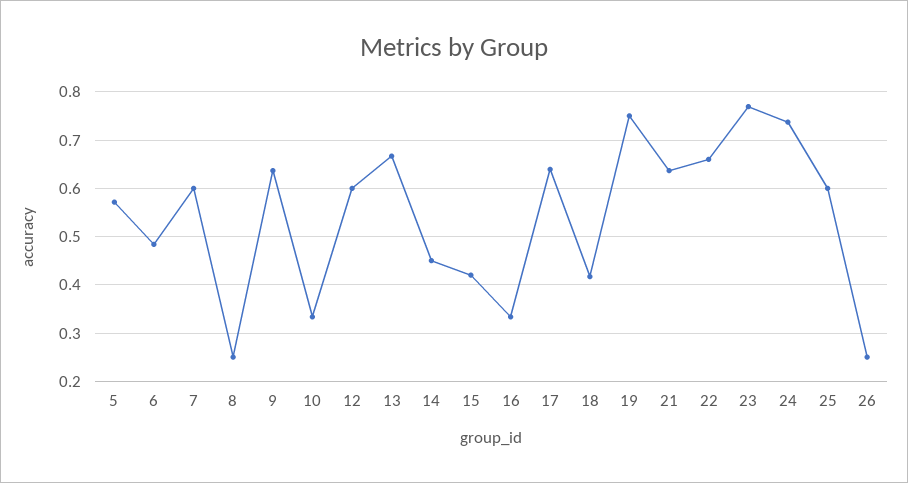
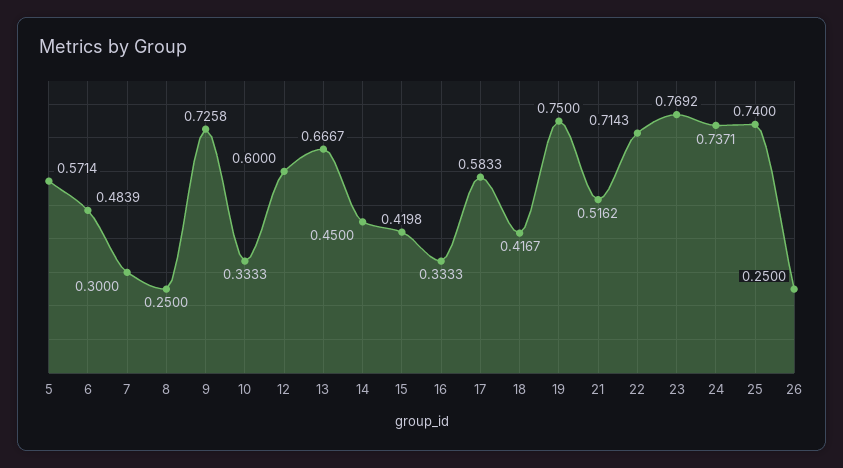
7: 0.6 -> 0.3
9: 0.64 -> 0.7258
17: 0.64 -> 0.5833
21: 0.64 -> 0.5162
22: 0.66 -> 0.7143
25: 0.6 -> 0.74

